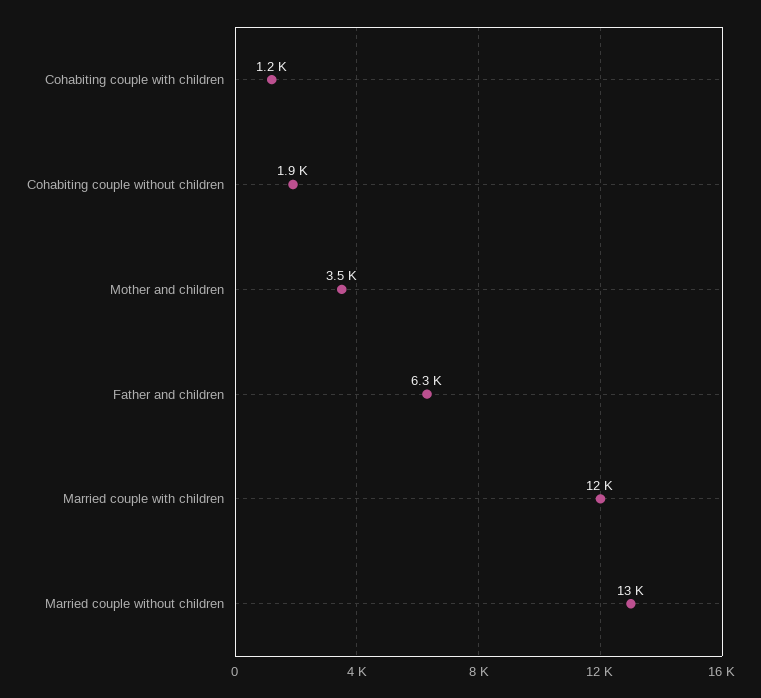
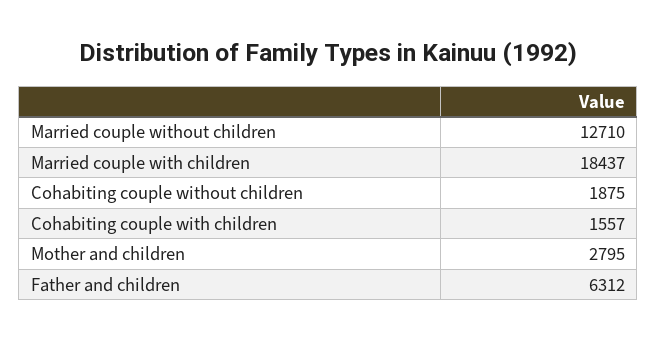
Cohabiting couple with children: 1200 -> 1557
Mother and children: 3500 -> 2795
Married couple with children: 12000 -> 18437

